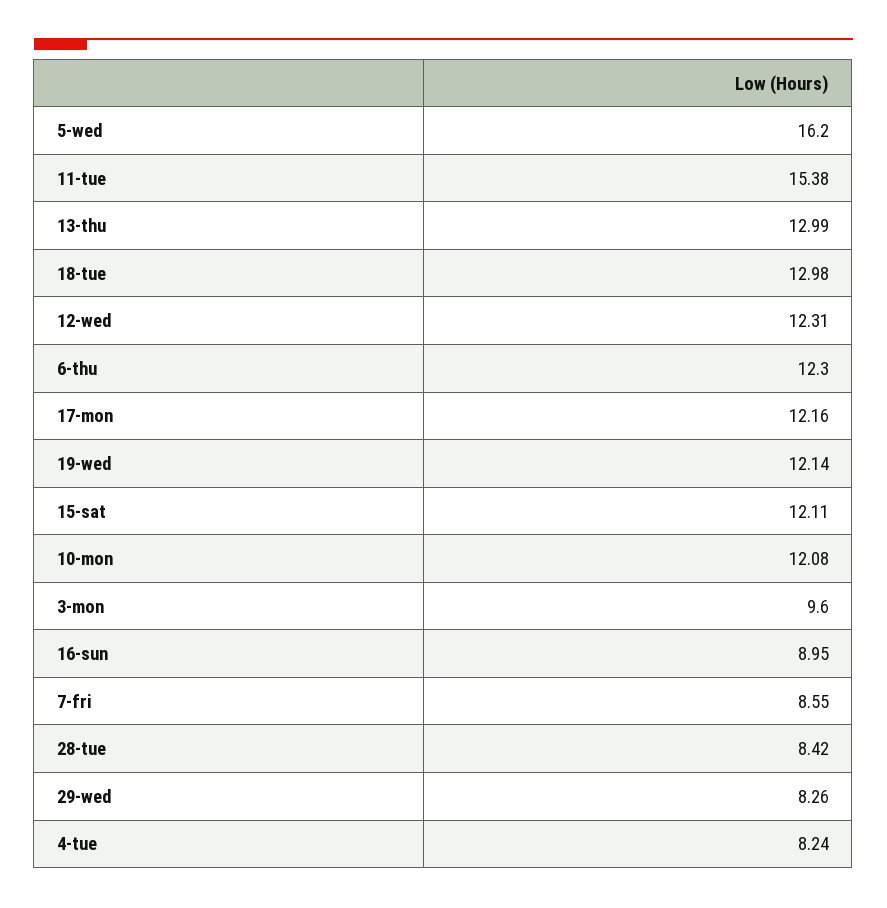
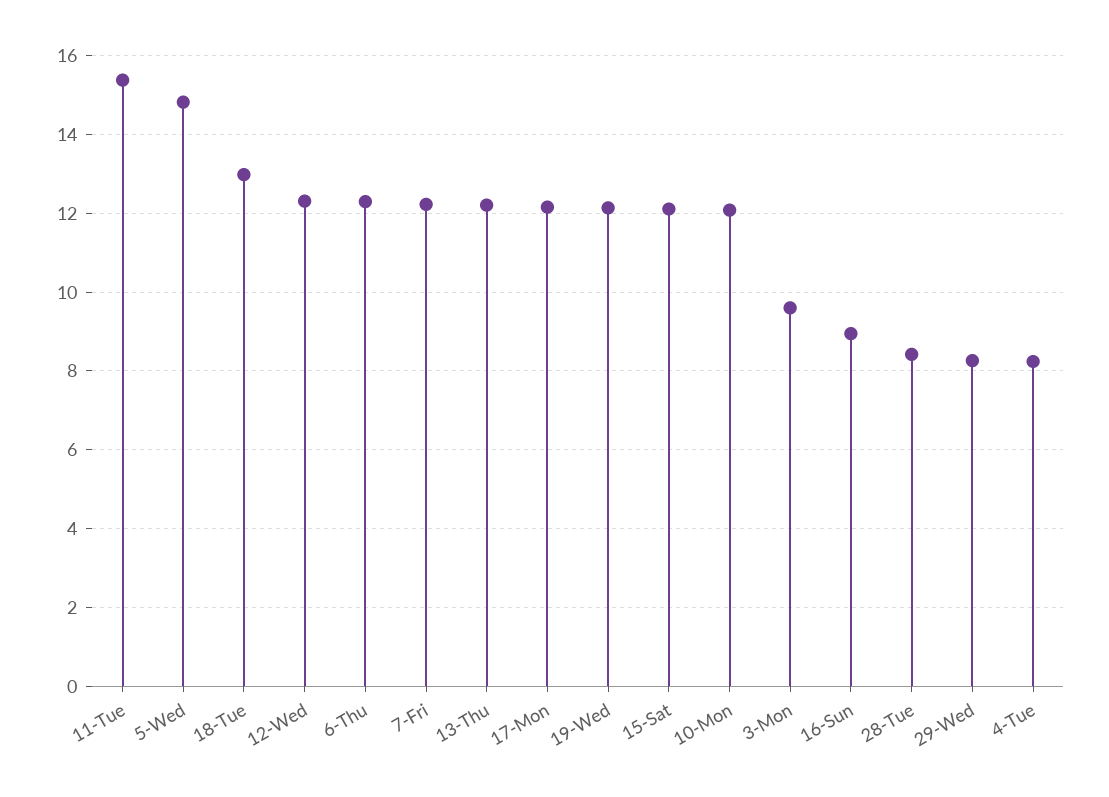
5-wed: 16.2 -> 14.8
13-thu: 12.99 -> 12.2
7-fri: 8.55 -> 12.2

